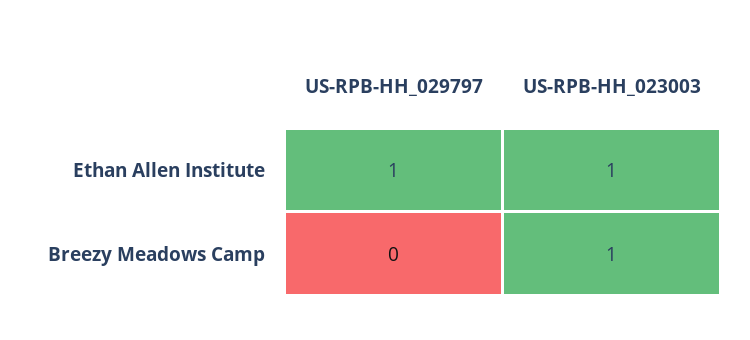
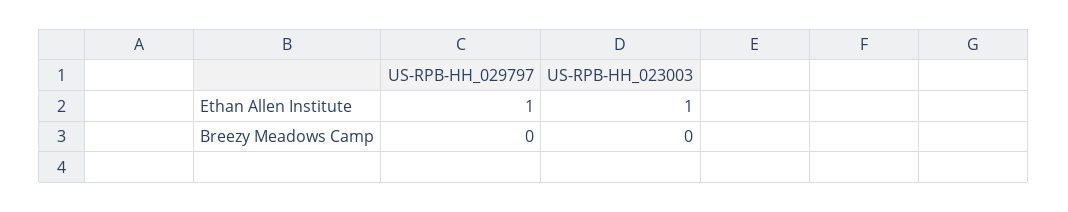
US-RPB-HH_023003, Breezy Meadows Camp: 1 -> 0

